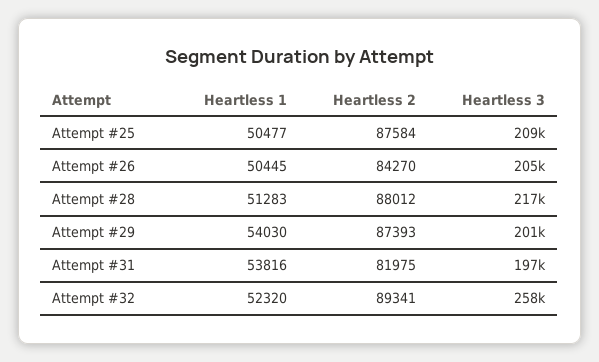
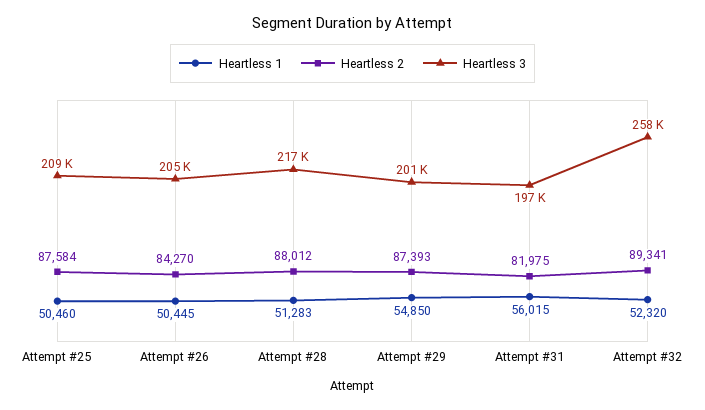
Heartless 1, Attempt #25: 50477 -> 50460
Heartless 1, Attempt #29: 54030 -> 54850
Heartless 1, Attempt #31: 53816 -> 56015

